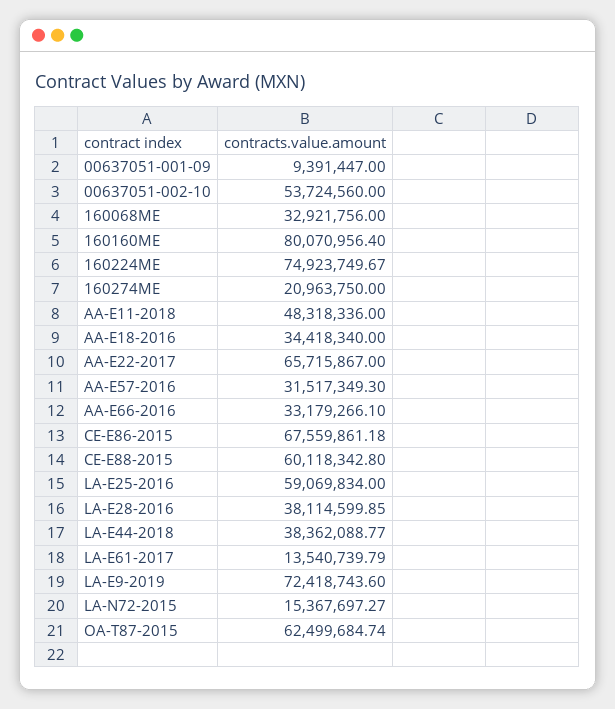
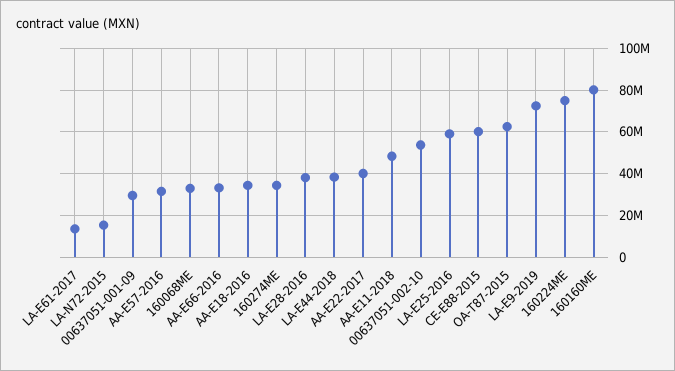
00637051-001-09: 9391447 -> 30000000
160274ME: 20963750 -> 35000000
AA-E22-2017: 65715867 -> 40000000
CE-E86-2015: 67559861.18 -> none

